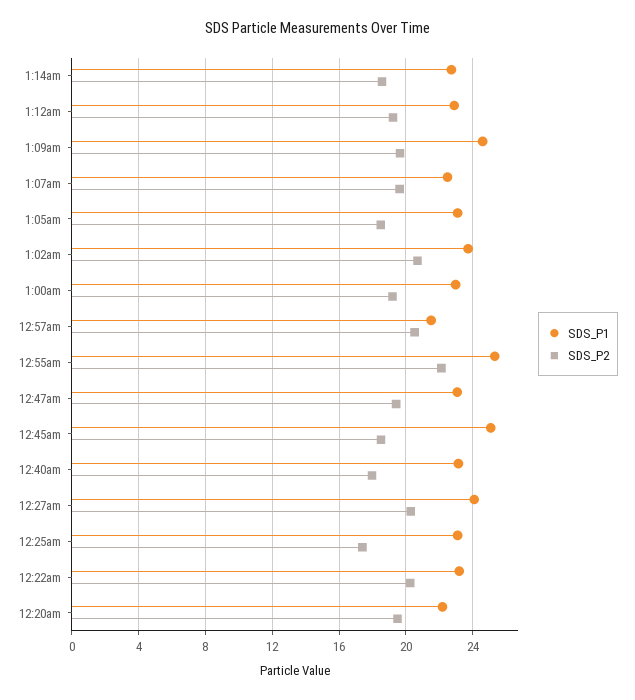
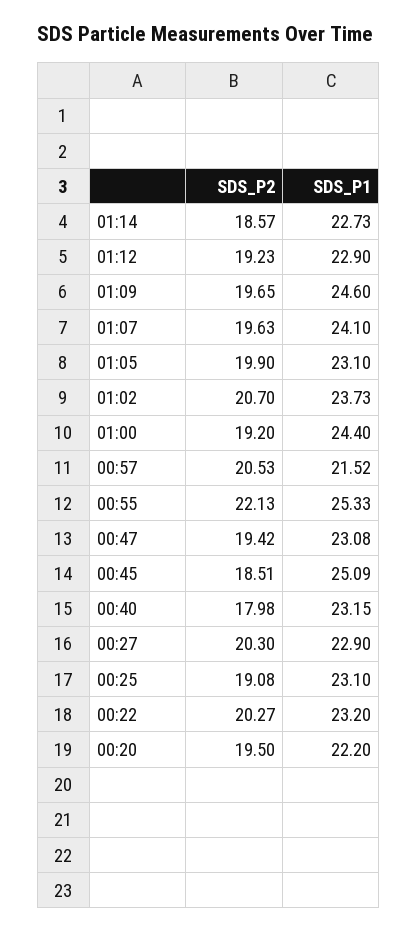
SDS_P1, 1:07am: 22.5 -> 24.1
SDS_P2, 1:05am: 18.5 -> 19.9
SDS_P1, 1:00am: 23 -> 24.4
SDS_P1, 12:27am: 24 -> 22.9
SDS_P2, 12:25am: 17.5 -> 19.08

